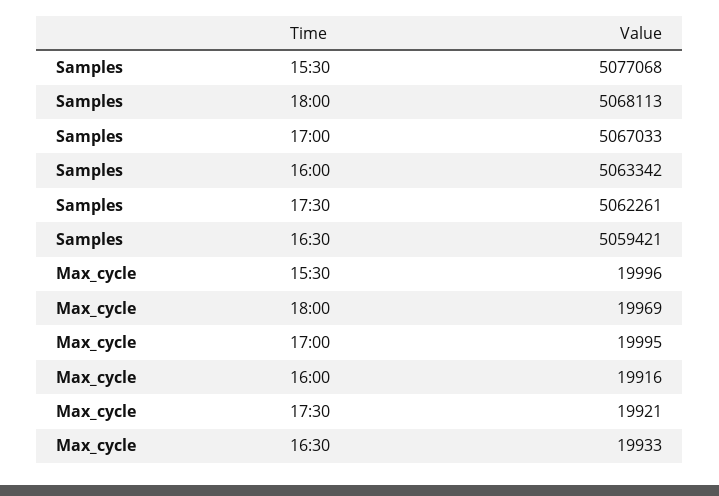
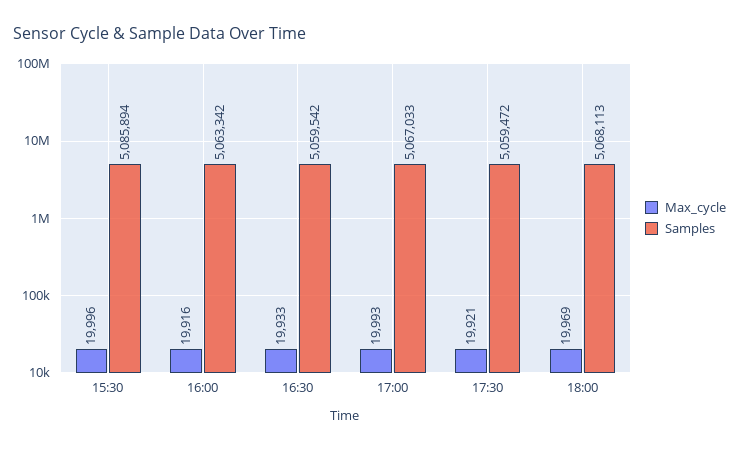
Samples, 15:30: 5077068 -> 5085894
Samples, 17:30: 5062261 -> 5059472
Samples, 16:30: 5059421 -> 5059542
Max_cycle, 17:00: 19995 -> 19993

